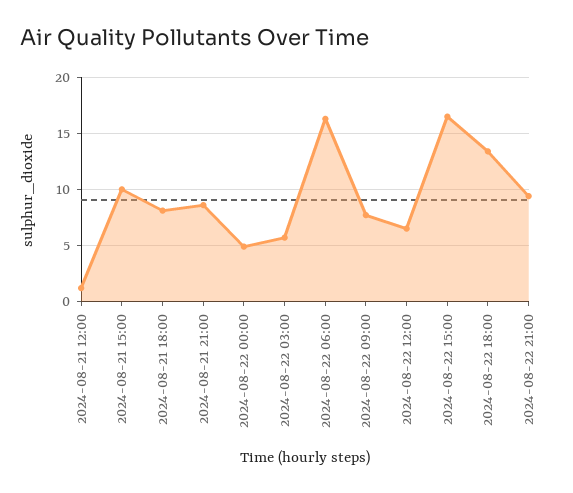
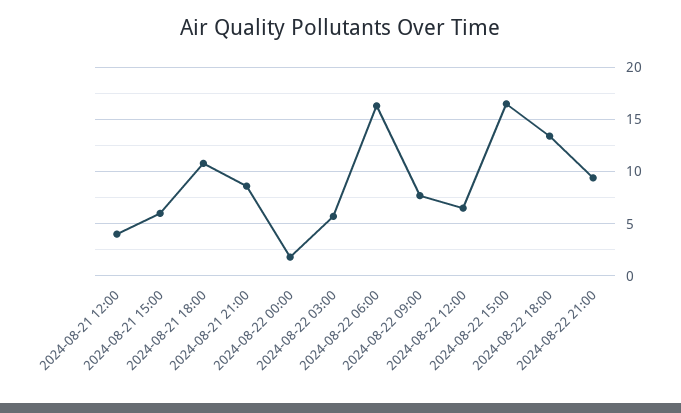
2024-08-21 12:00: 1 -> 4
2024-08-21 15:00: 10 -> 6
2024-08-21 18:00: 8 -> 11
2024-08-22 00:00: 5 -> 2

